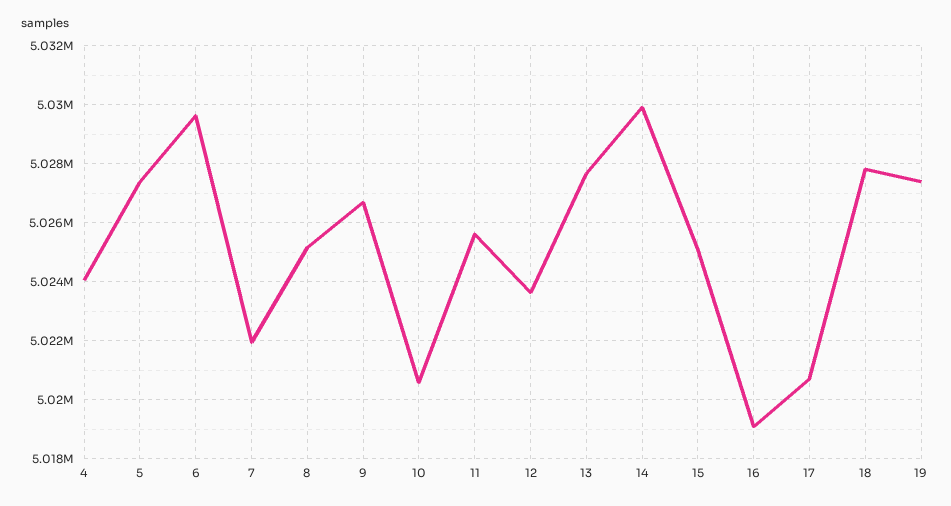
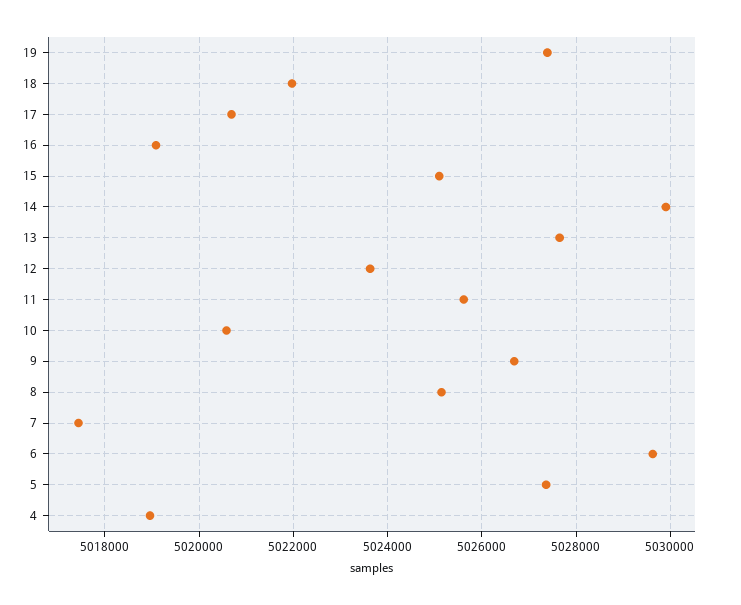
4: 5024000 -> 5019000
7: 5022000 -> 5017400
18: 5027750 -> 5022000

